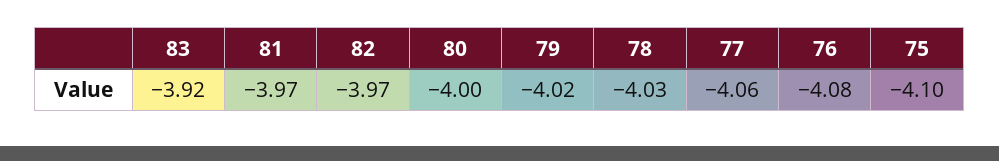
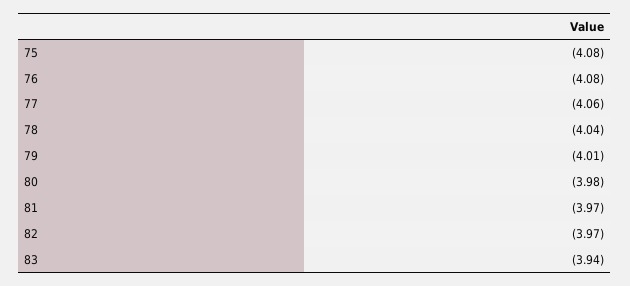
83: -3.92 -> -3.94
80: -4 -> -3.98
79: -4.02 -> -4.01
78: -4.03 -> -4.04
75: -4.1 -> -4.08

